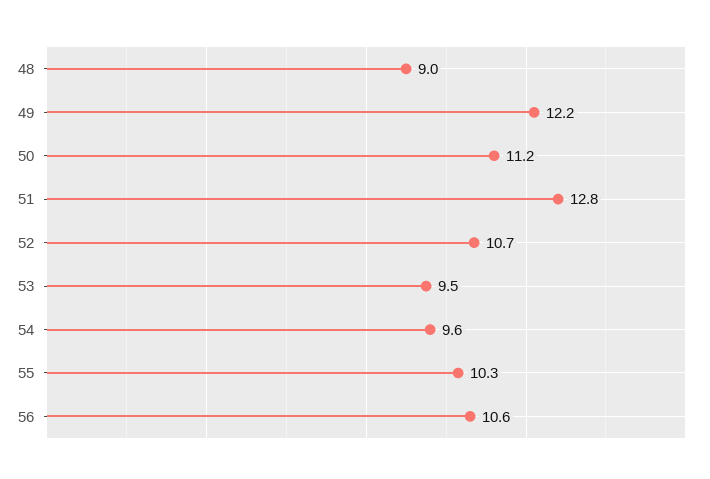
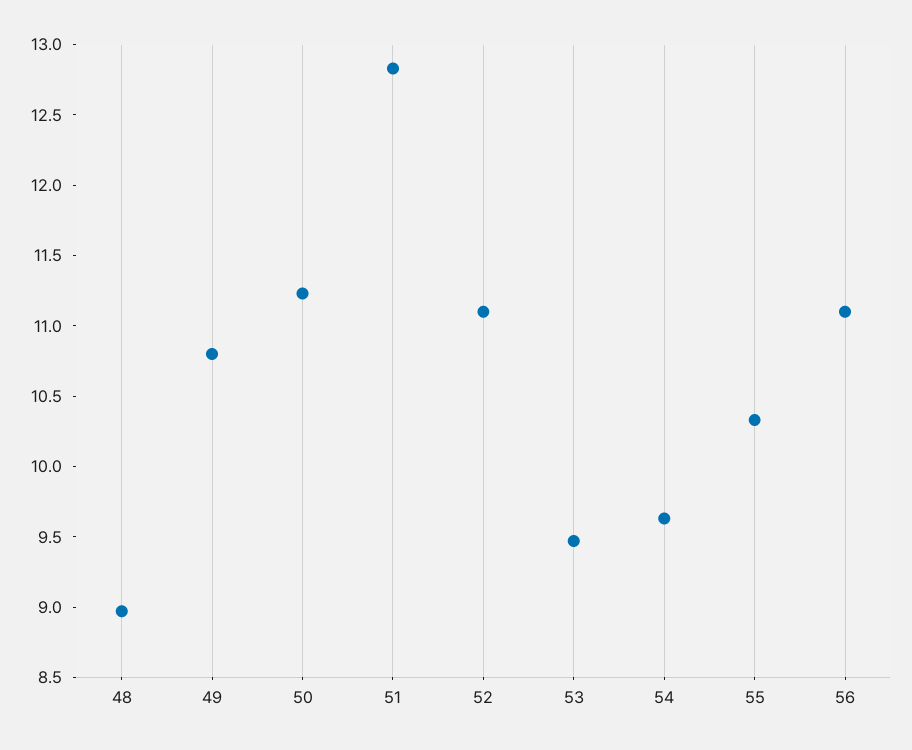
49: 12.2 -> 10.8
52: 10.7 -> 11.1
56: 10.6 -> 11.1

